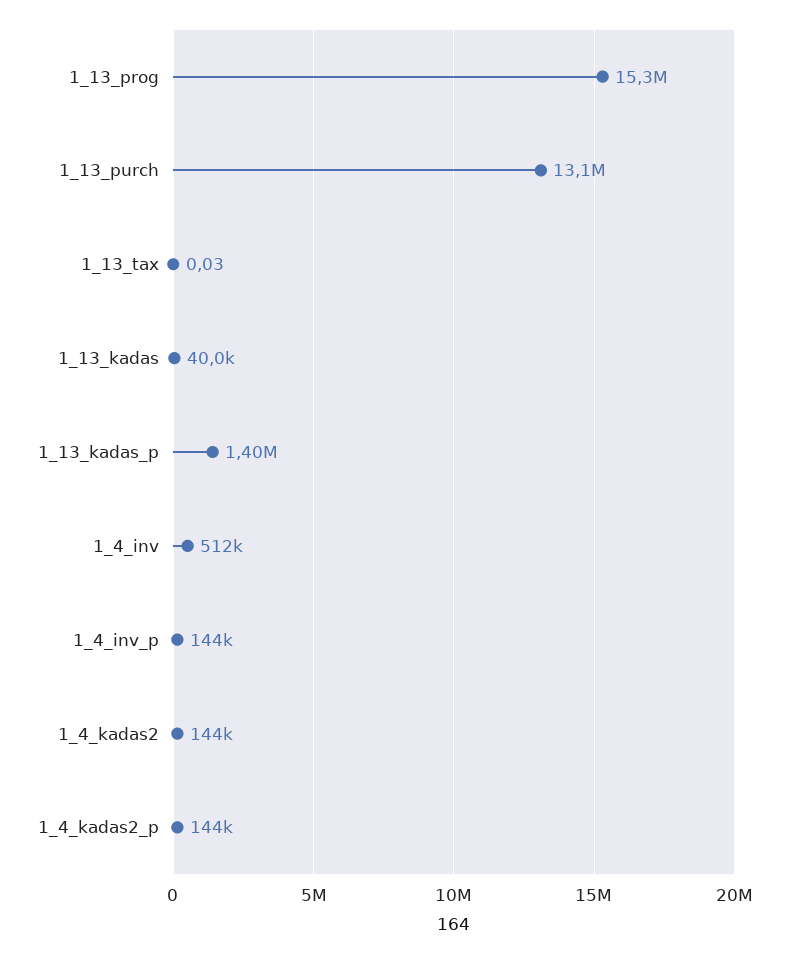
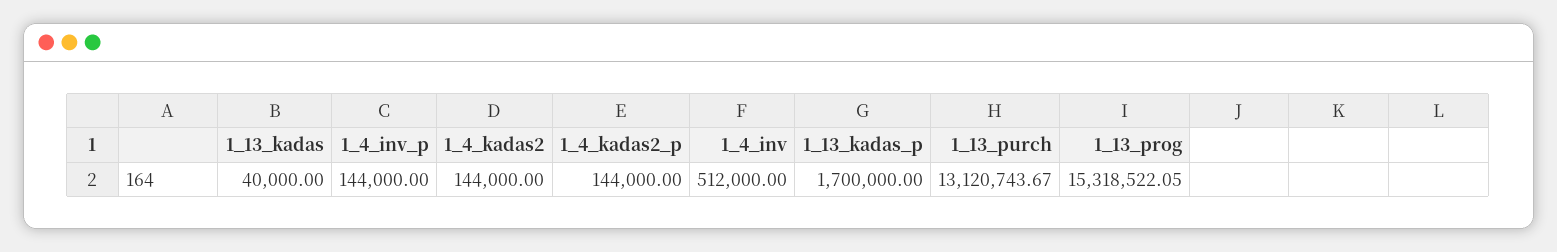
1_13_tax: 0.03 -> none
1_13_kadas_p: 1400000 -> 1700000

